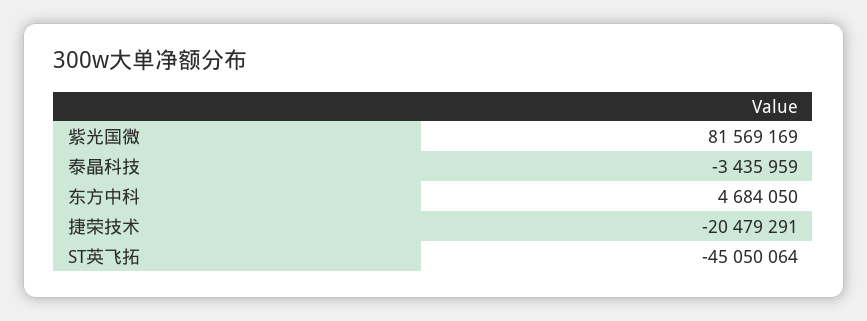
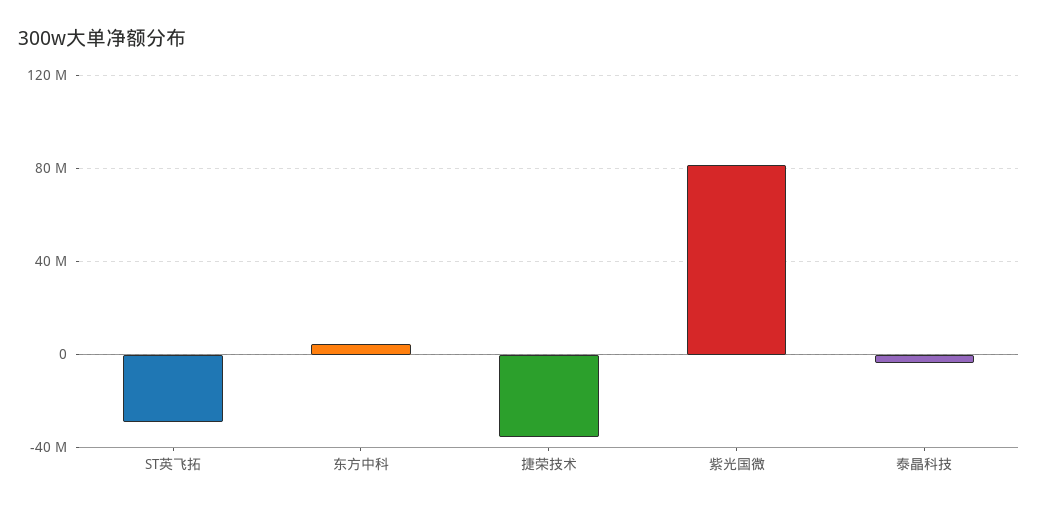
捷荣技术: -20479291 -> -35000000
ST英飞拓: -45050064 -> -30000000

